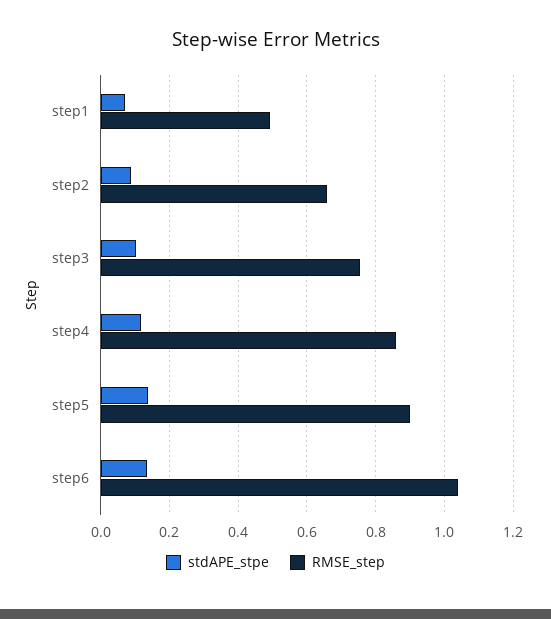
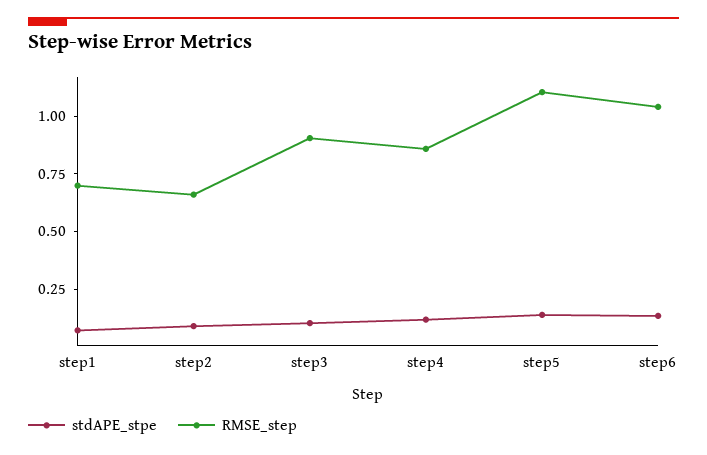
RMSE_step, step1: 0.5 -> 0.7
RMSE_step, step3: 0.76 -> 0.9
RMSE_step, step5: 0.9 -> 1.1

